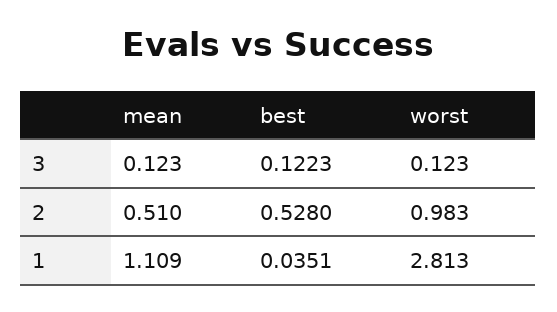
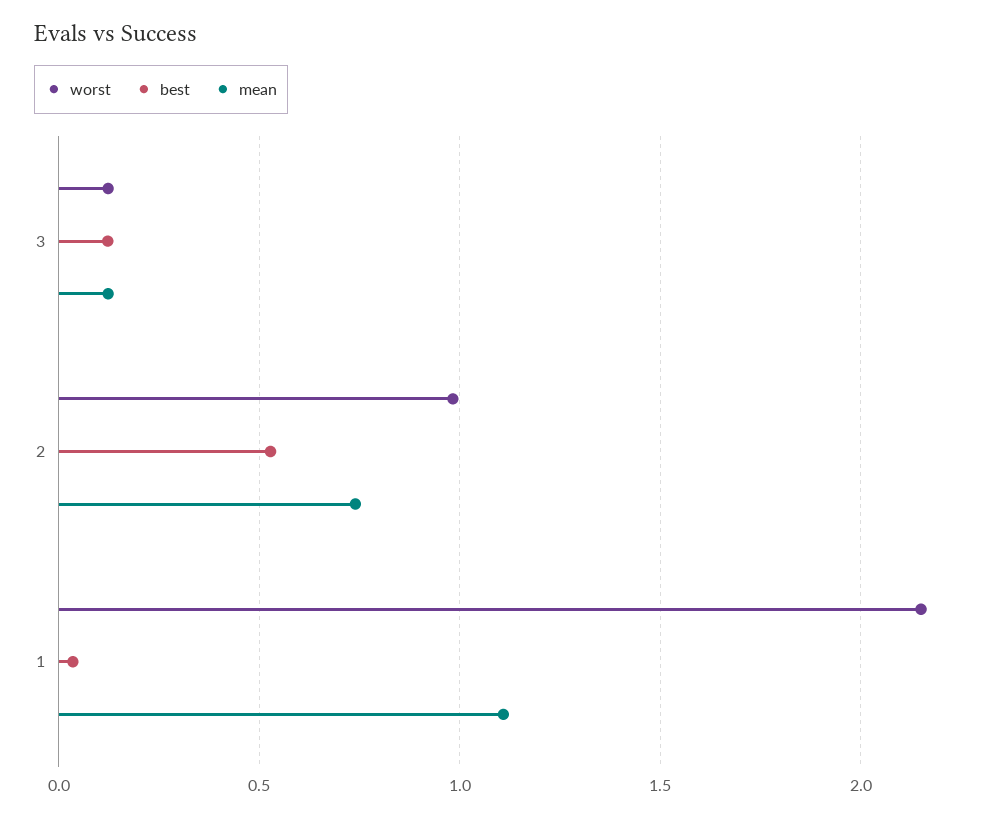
mean, 2: 0.51 -> 0.75
worst, 1: 2.813 -> 2.15

